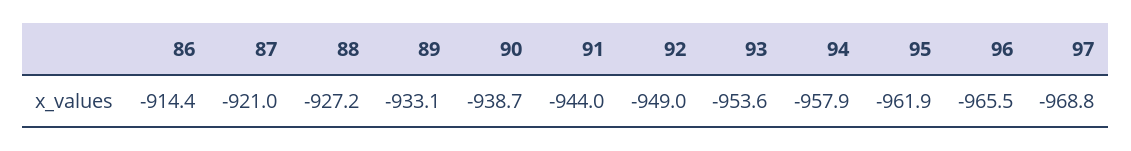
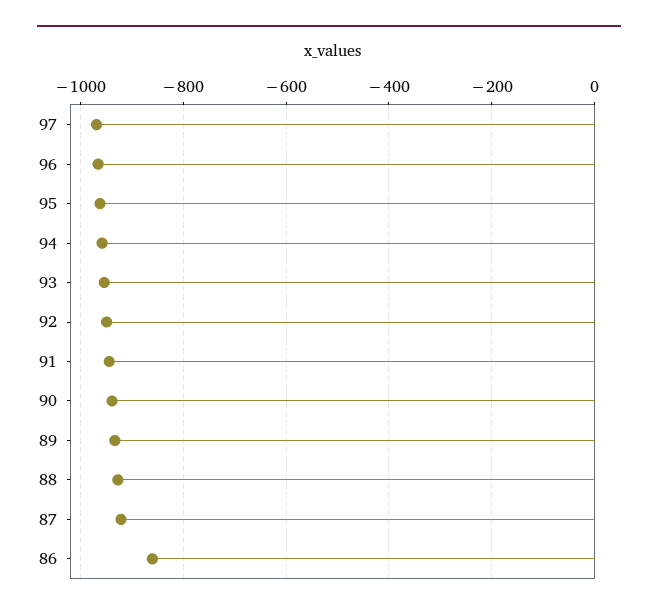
86: -914.4 -> -860

